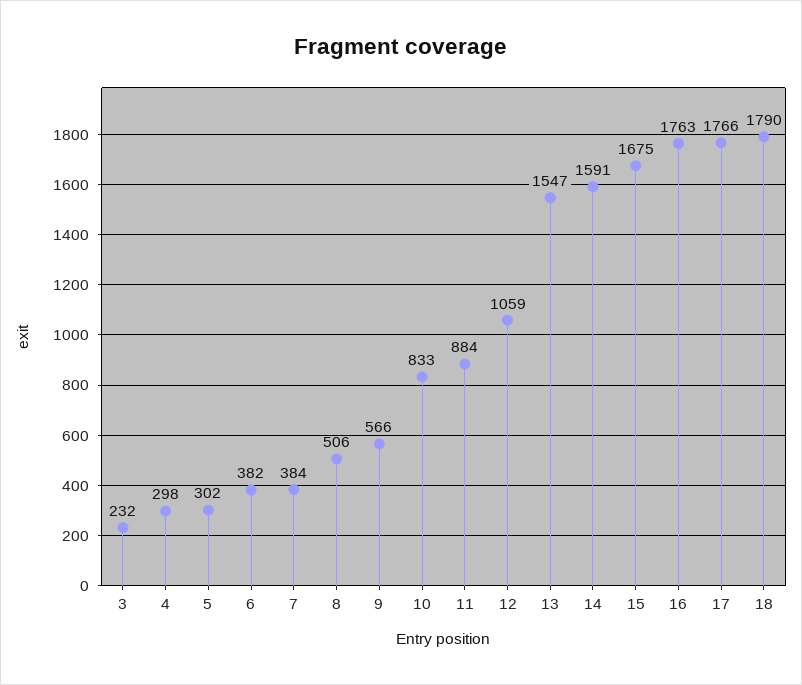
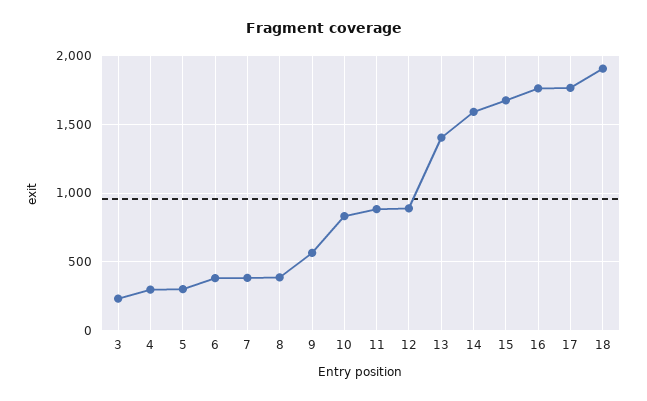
8: 506 -> 400
12: 1059 -> 900
13: 1547 -> 1400
18: 1790 -> 1900

